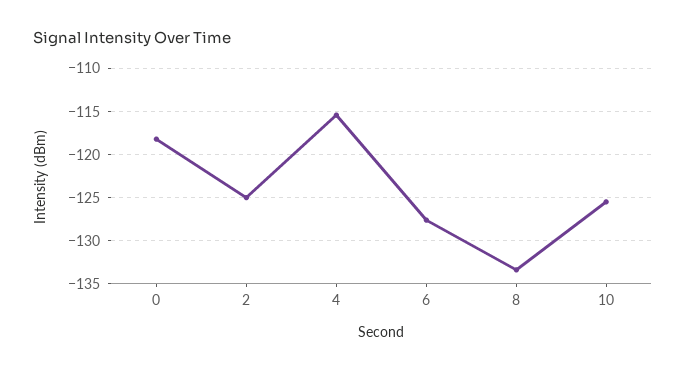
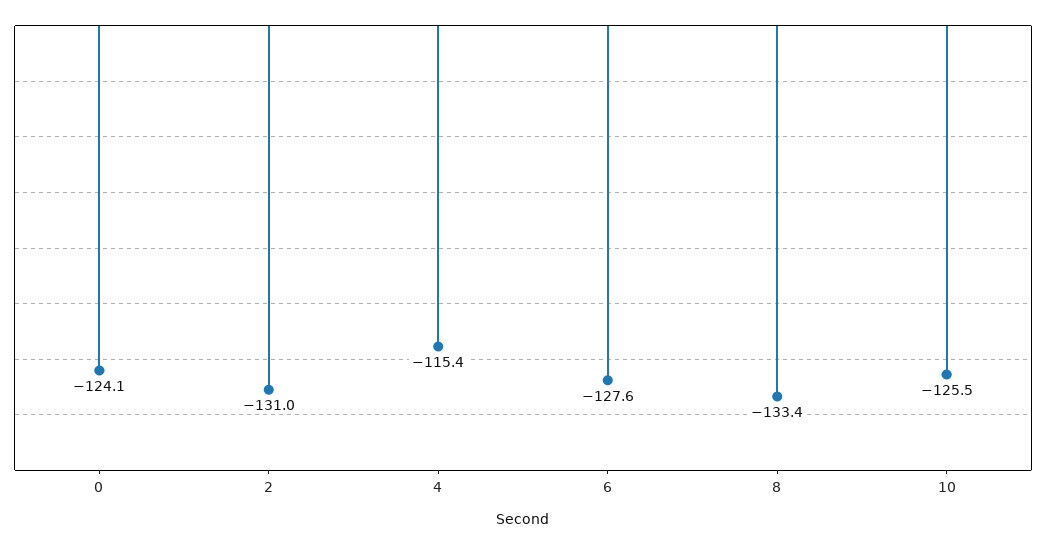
0: -118 -> -124.1
2: -125 -> -131

